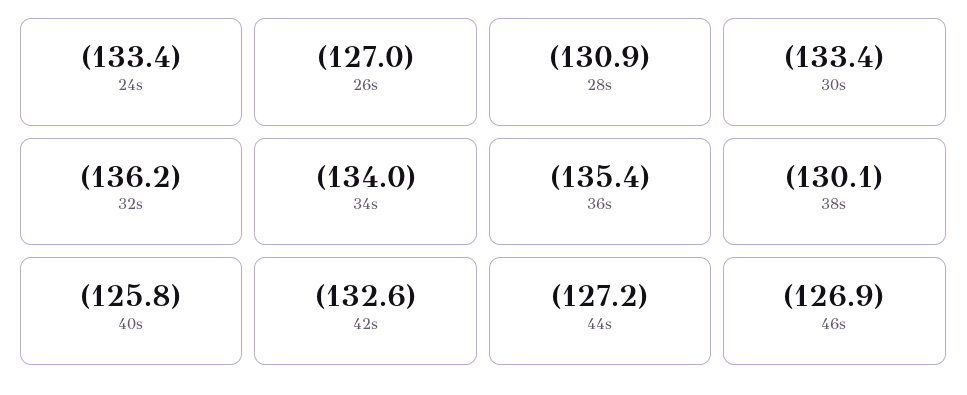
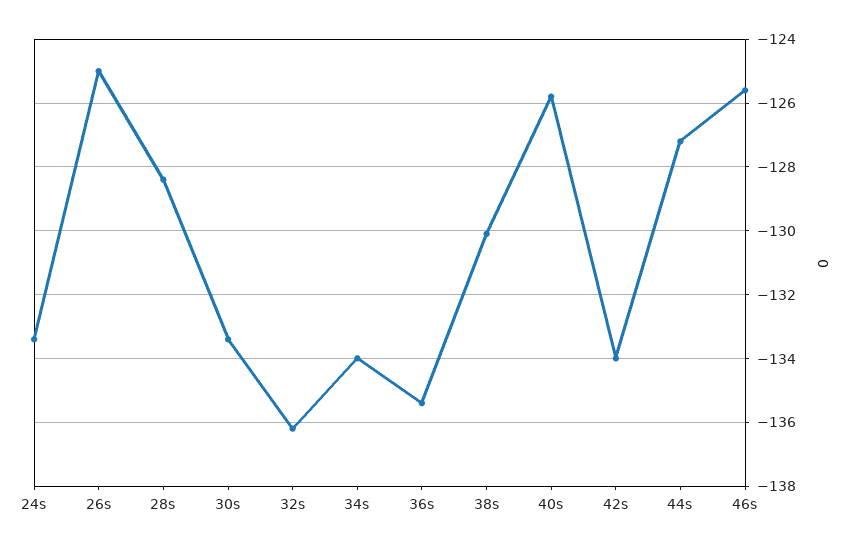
26s: -127 -> -125
28s: -130.9 -> -128.5
42s: -132.6 -> -134
46s: -126.9 -> -125.5

